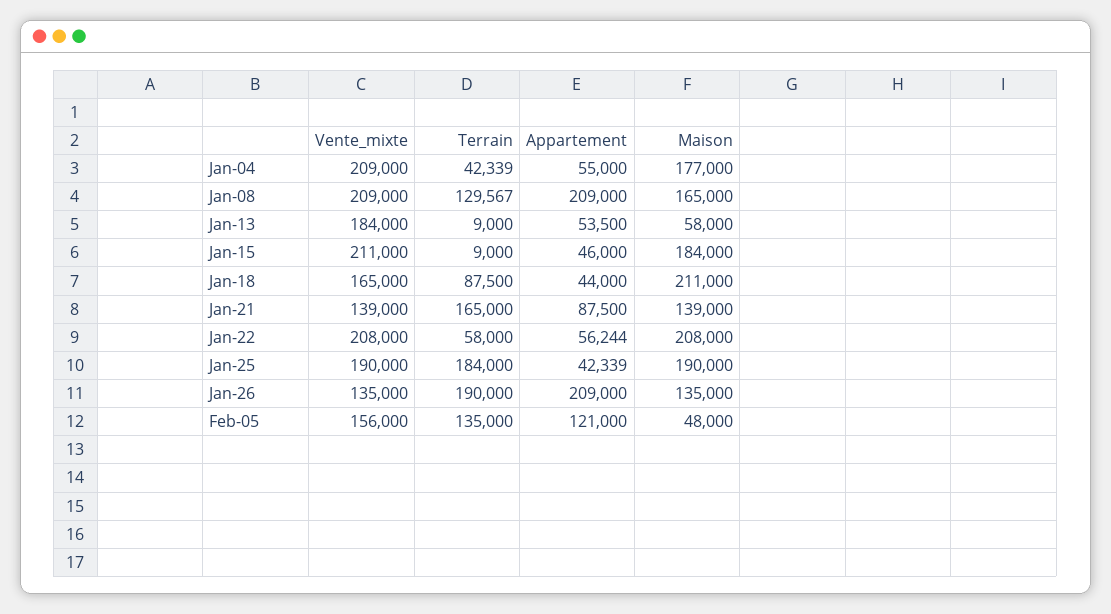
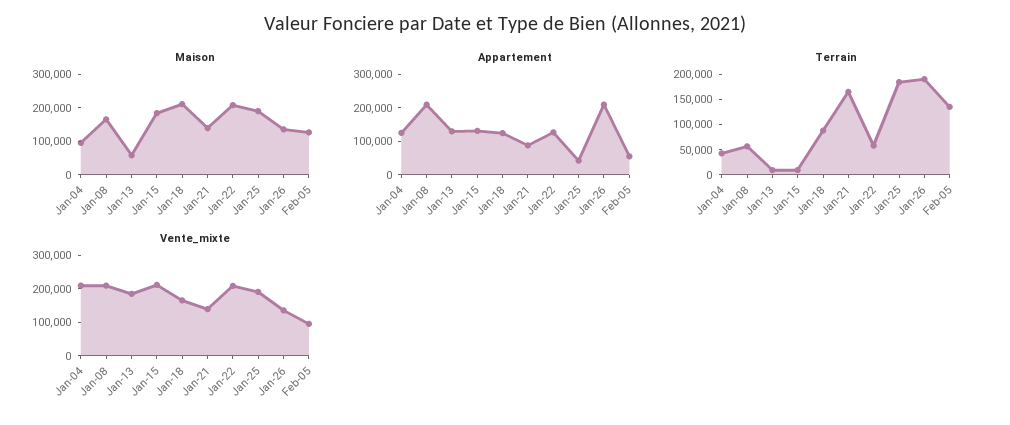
Appartement, Jan-04: 55000 -> 125000
Maison, Jan-04: 177000 -> 100000
Terrain, Jan-08: 129567 -> 50000
Appartement, Jan-13: 53500 -> 125000
Appartement, Jan-15: 46000 -> 125000
Appartement, Jan-18: 44000 -> 125000
Appartement, Jan-22: 56244 -> 125000
Vente_mixte, Feb-05: 156000 -> 100000
Appartement, Feb-05: 121000 -> 50000
Maison, Feb-05: 48000 -> 125000

